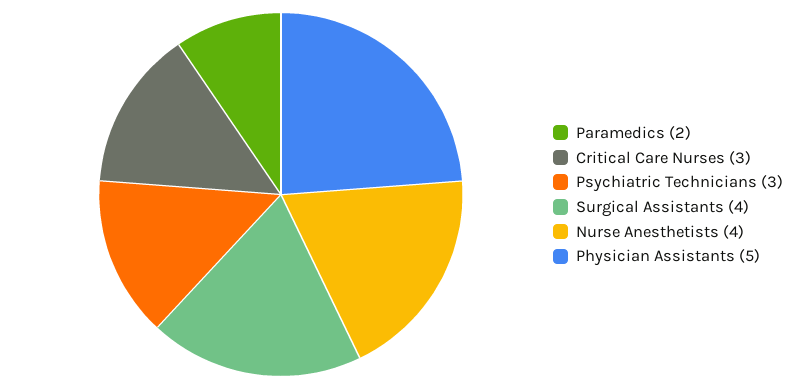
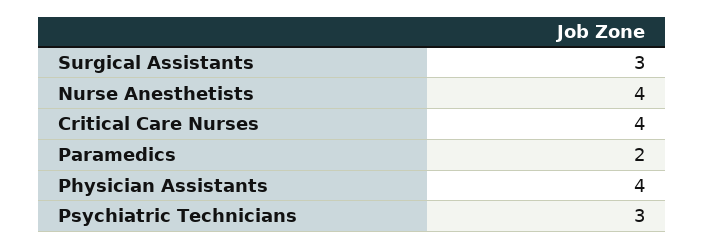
Critical Care Nurses: 3 -> 4
Surgical Assistants: 4 -> 3
Physician Assistants: 5 -> 4

